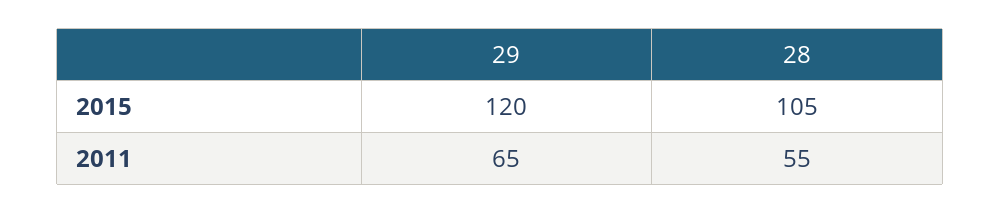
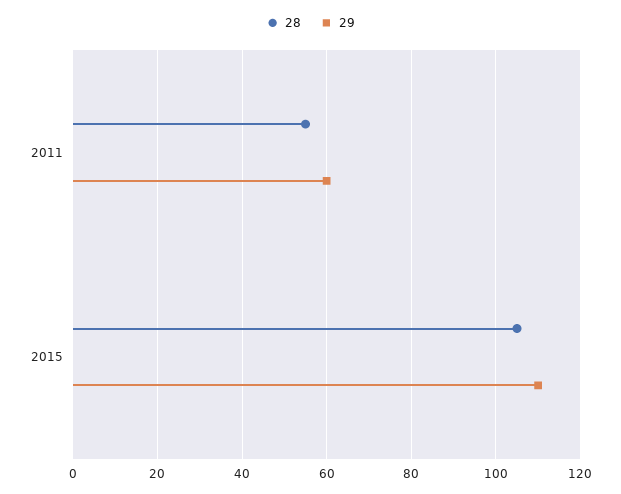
29, 2015: 120 -> 110
29, 2011: 65 -> 60

